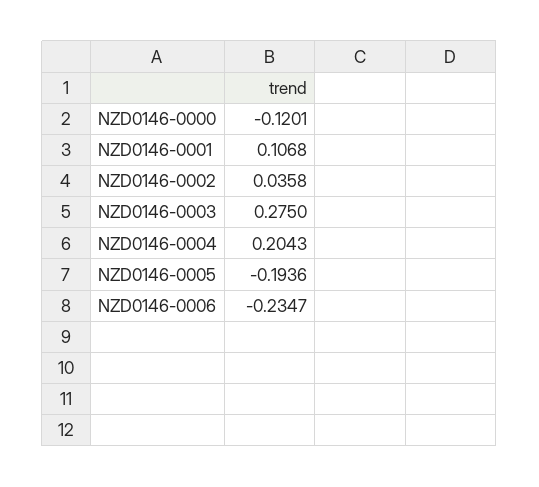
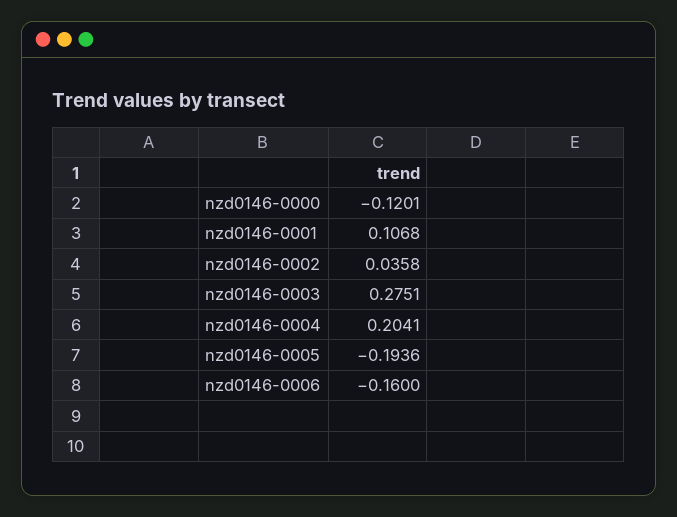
NZD0146-0003: 0.275 -> 0.2751
NZD0146-0004: 0.2043 -> 0.2041
NZD0146-0006: -0.2347 -> -0.16

